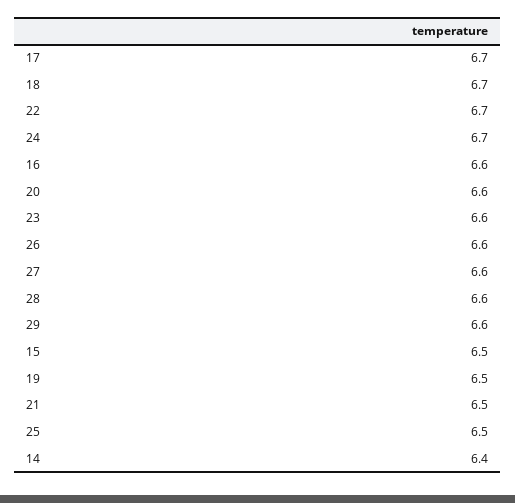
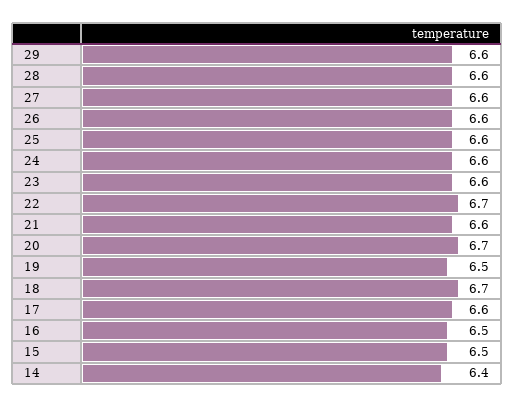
17: 6.7 -> 6.6
24: 6.7 -> 6.6
16: 6.6 -> 6.5
20: 6.6 -> 6.7
21: 6.5 -> 6.6
25: 6.5 -> 6.6

